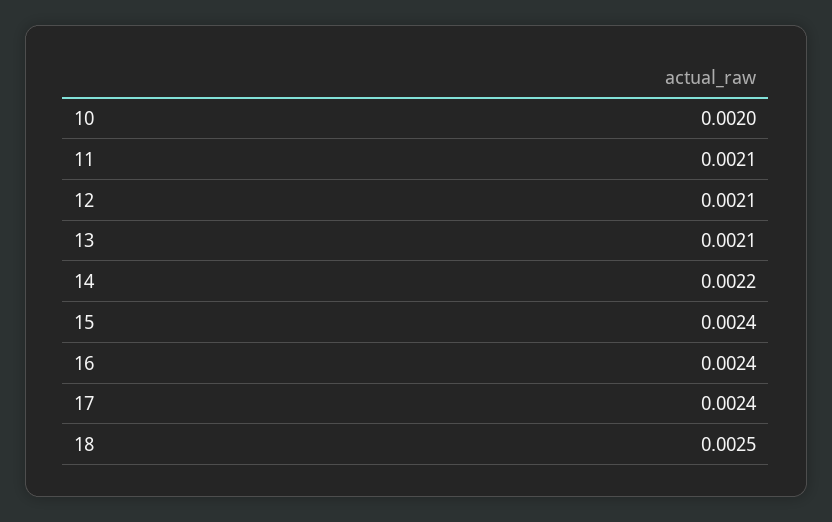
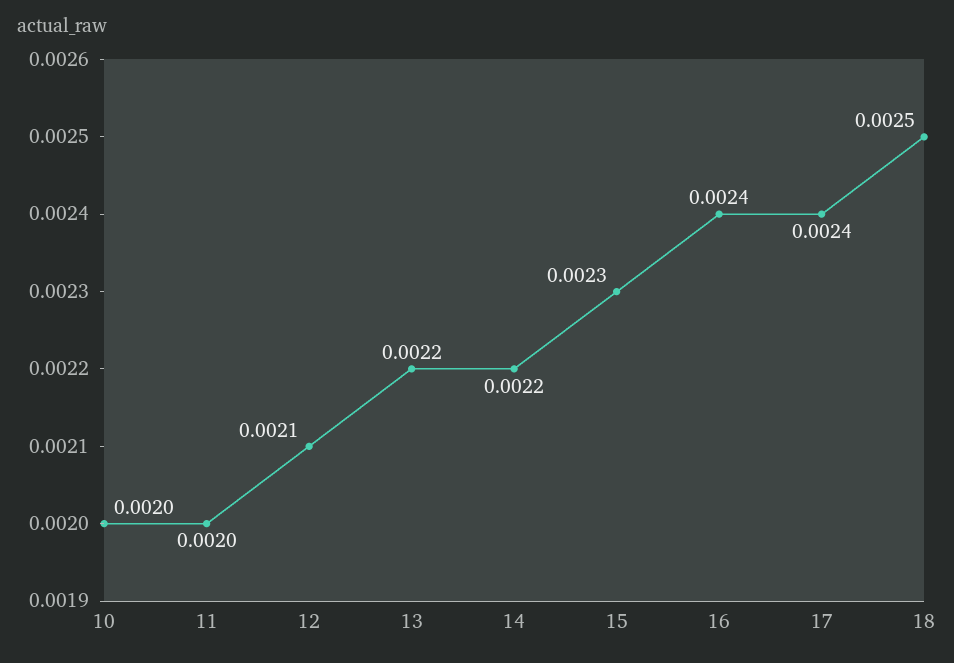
11: 0.0021 -> 0.002
13: 0.0021 -> 0.0022
15: 0.0024 -> 0.0023

